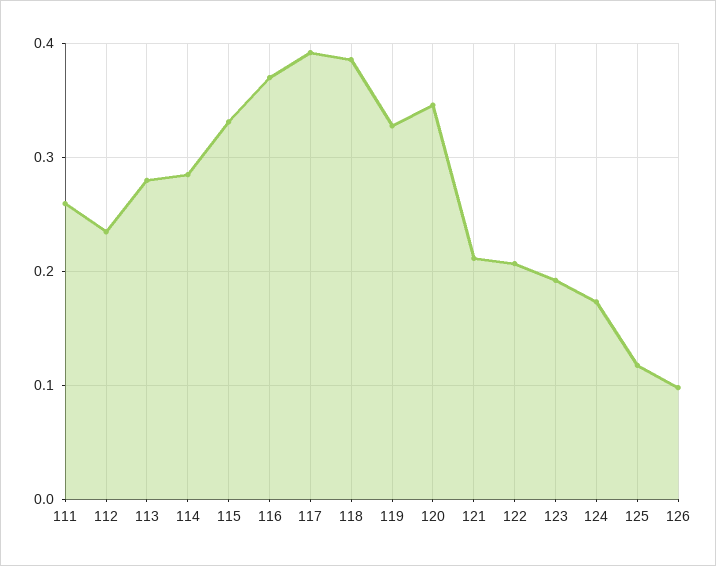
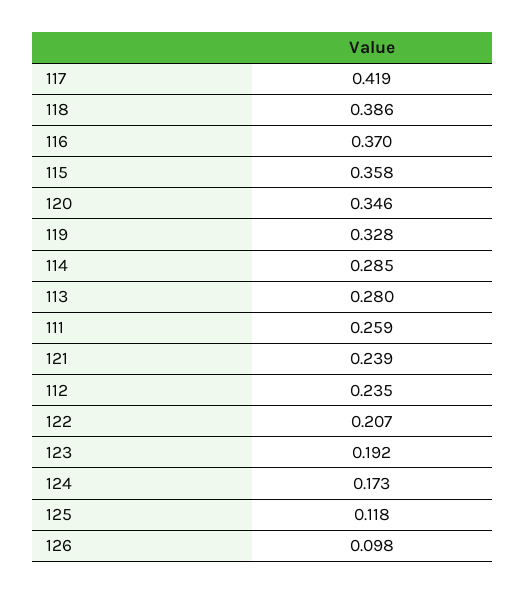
115: 0.33 -> 0.358
117: 0.39 -> 0.419
121: 0.21 -> 0.239

